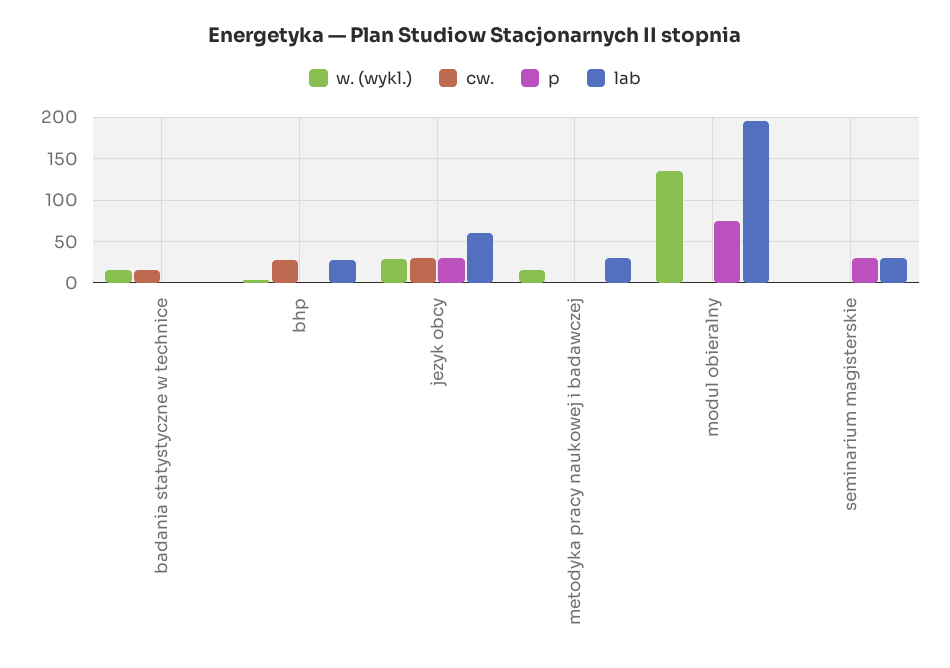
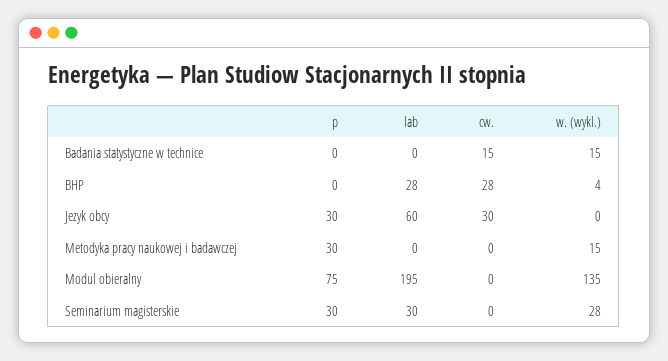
w. (wykl.), jezyk obcy: 30 -> 0
p, metodyka pracy naukowej i badawczej: 0 -> 30
lab, metodyka pracy naukowej i badawczej: 30 -> 0
w. (wykl.), seminarium magisterskie: 0 -> 28

